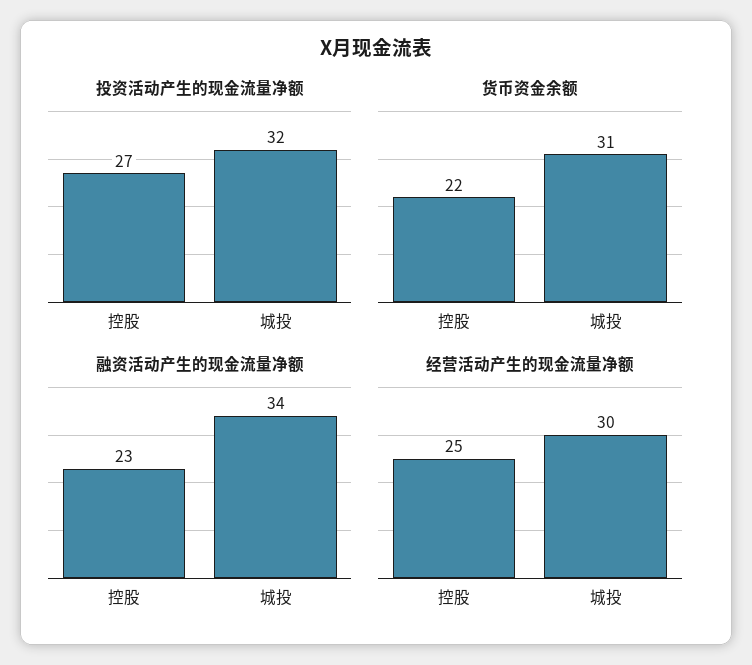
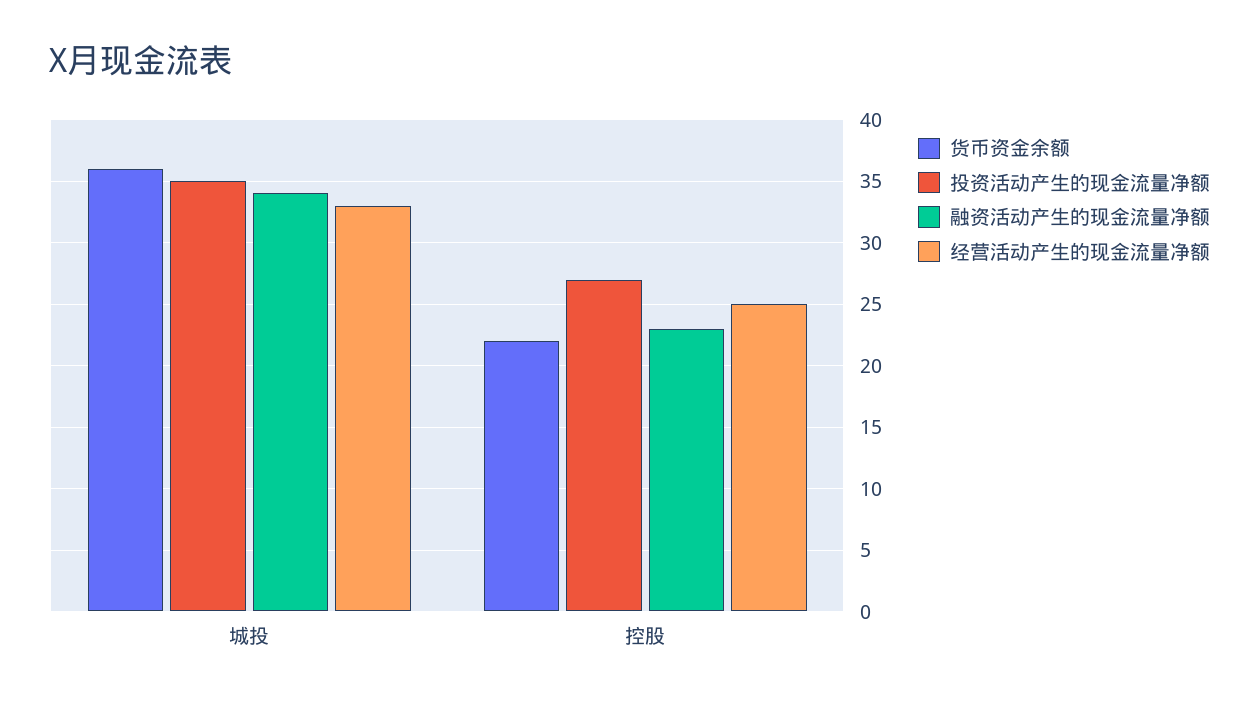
投资活动产生的现金流量净额, 城投: 32 -> 35
货币资金余额, 城投: 31 -> 36
经营活动产生的现金流量净额, 城投: 30 -> 33

